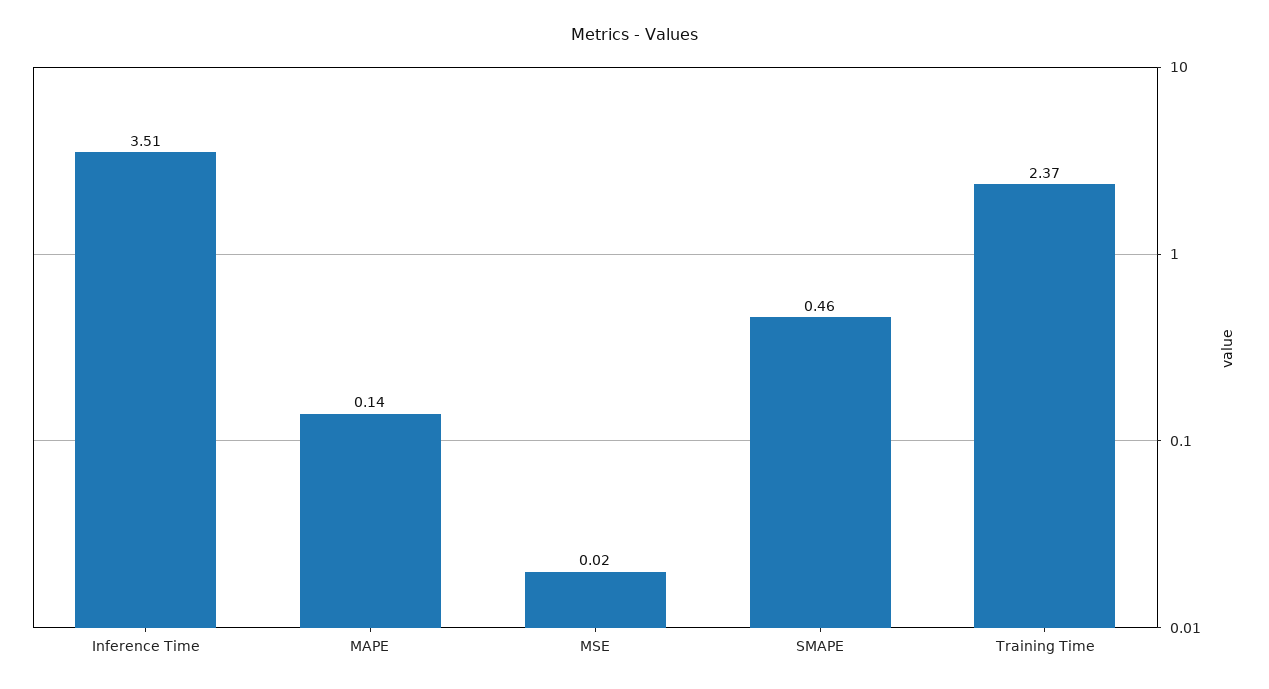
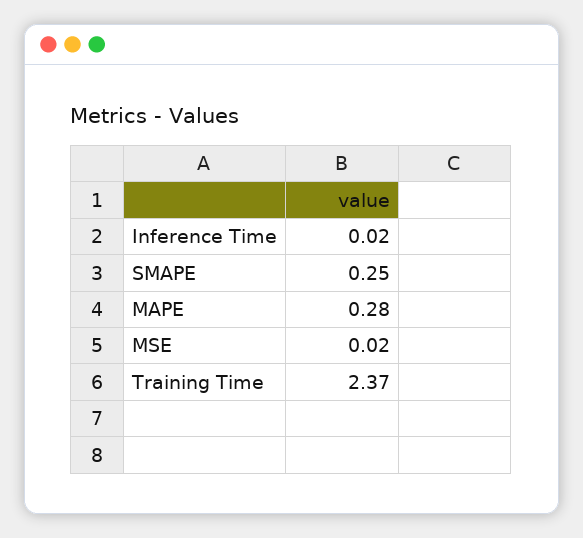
Inference Time: 3.51 -> 0.02
MAPE: 0.14 -> 0.28
SMAPE: 0.46 -> 0.25

